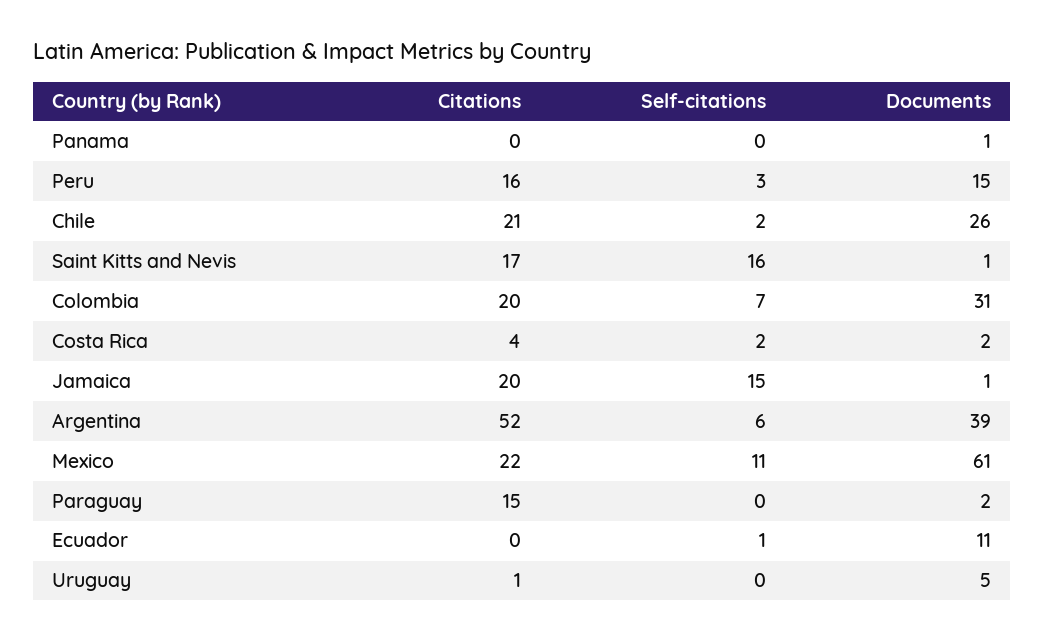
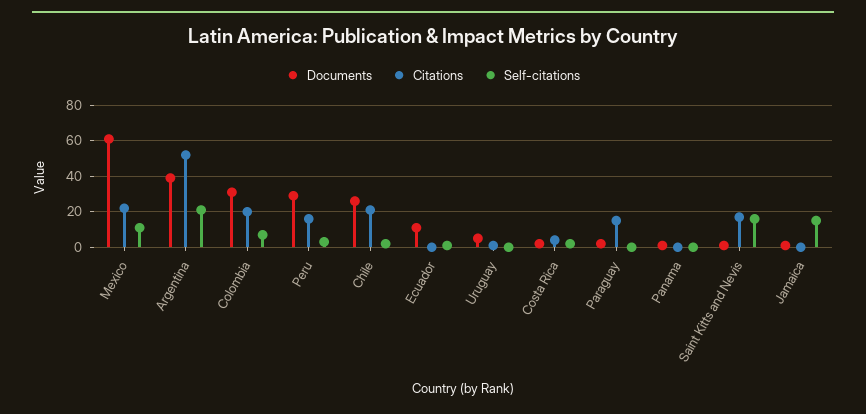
Documents, Peru: 15 -> 30
Citations, Jamaica: 20 -> 0
Self-citations, Argentina: 6 -> 20

